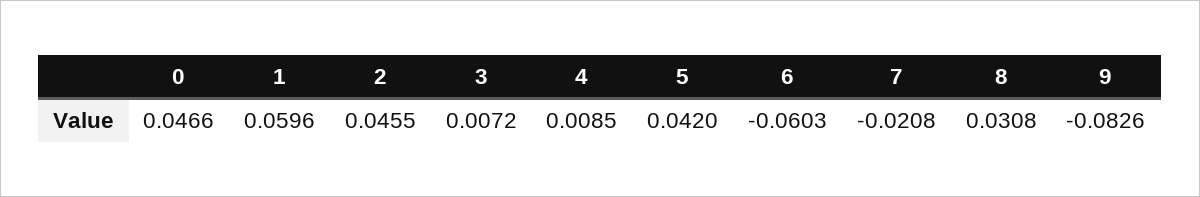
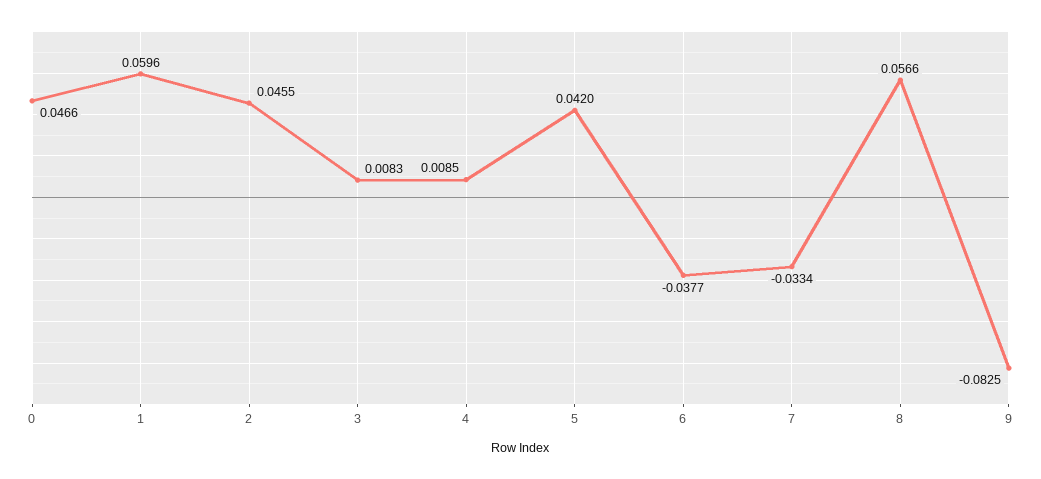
3: 0.0072 -> 0.0083
6: -0.0603 -> -0.0377
7: -0.0208 -> -0.0334
8: 0.0308 -> 0.0566
9: -0.0826 -> -0.0825

